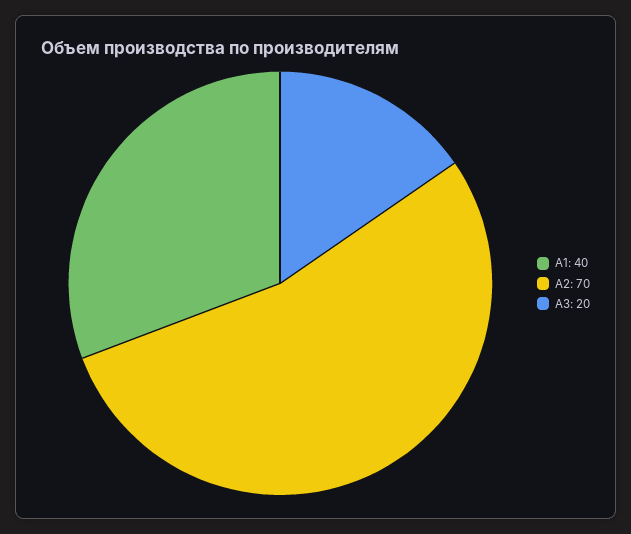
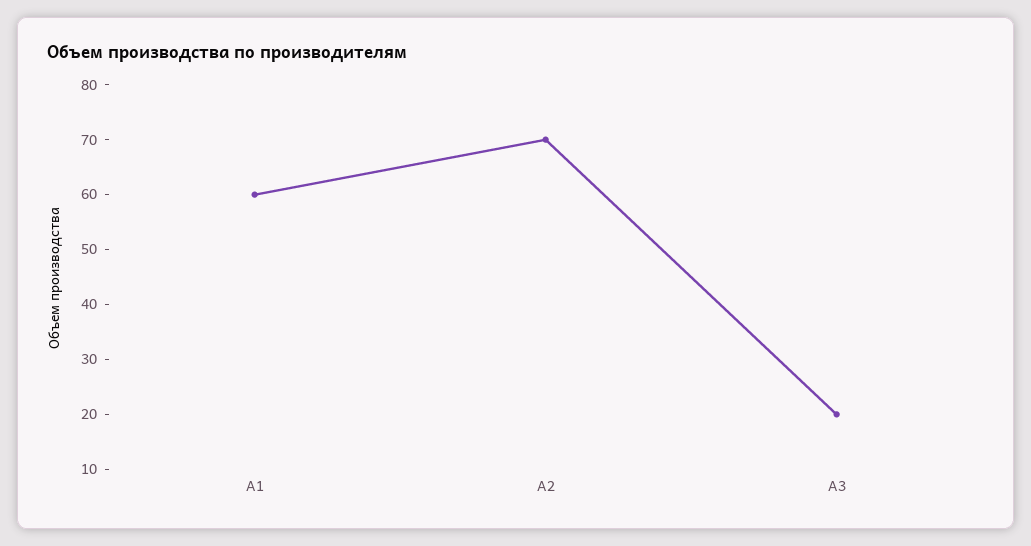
A1: 40 -> 60

